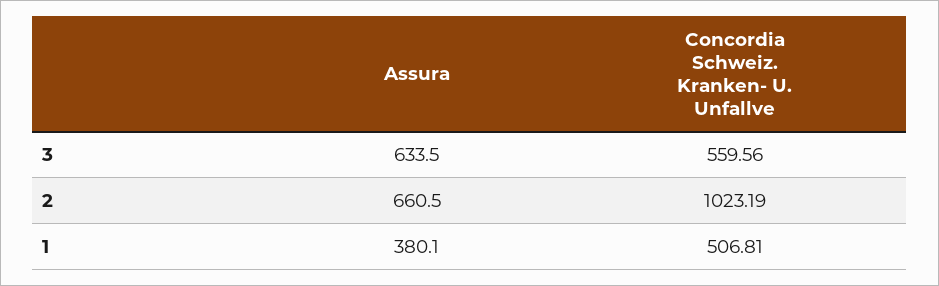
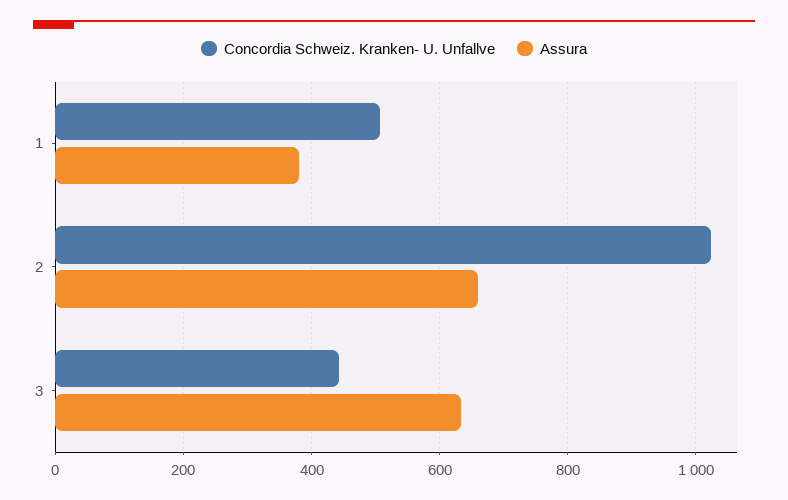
Concordia Schweiz. Kranken- U. Unfallve, 3: 559.56 -> 440

